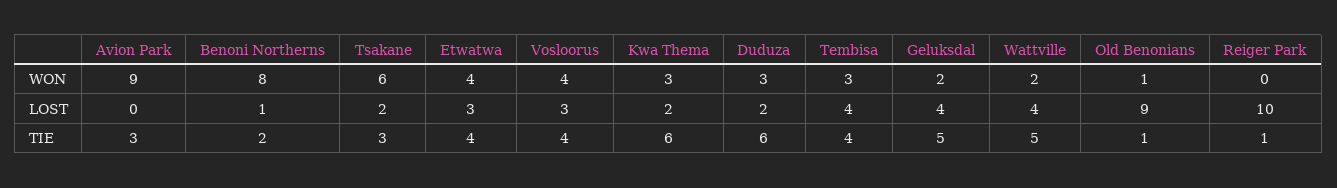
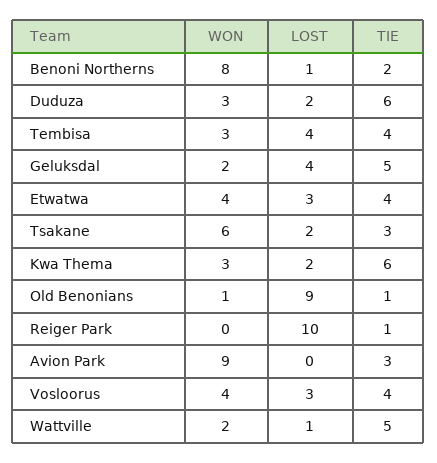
Wattville, LOST: 4 -> 1

